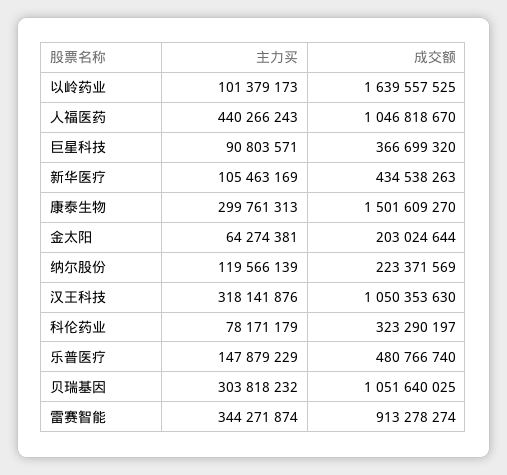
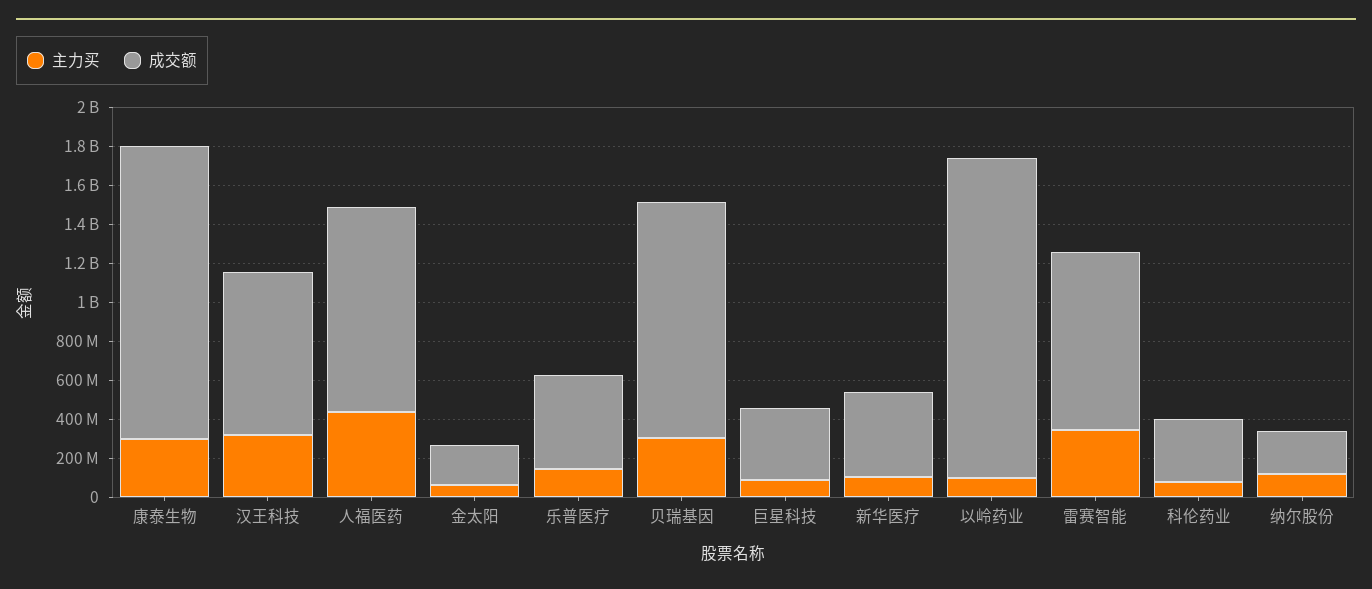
成交额, 汉王科技: 1050353630 -> 850000000
成交额, 贝瑞基因: 1051640025 -> 1200000000

